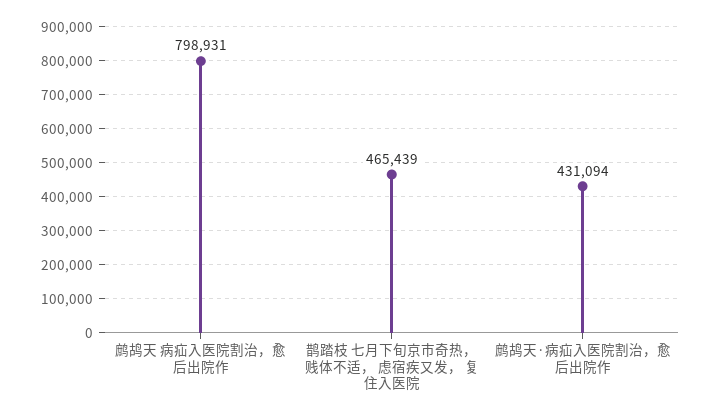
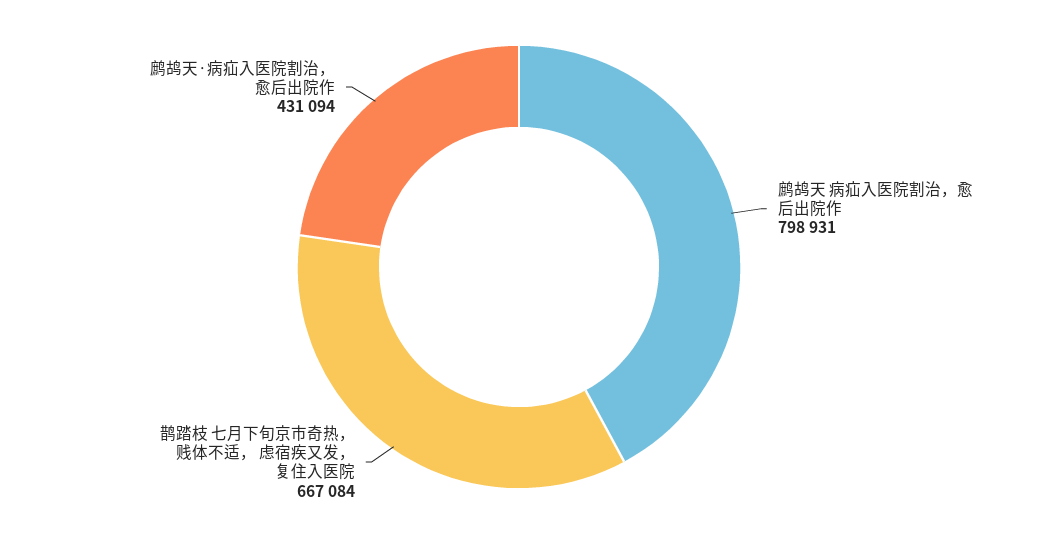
鹊踏枝 七月下旬京市奇热， 贱体不适， 虑宿疾又发， 复住入医院: 465439 -> 667084

